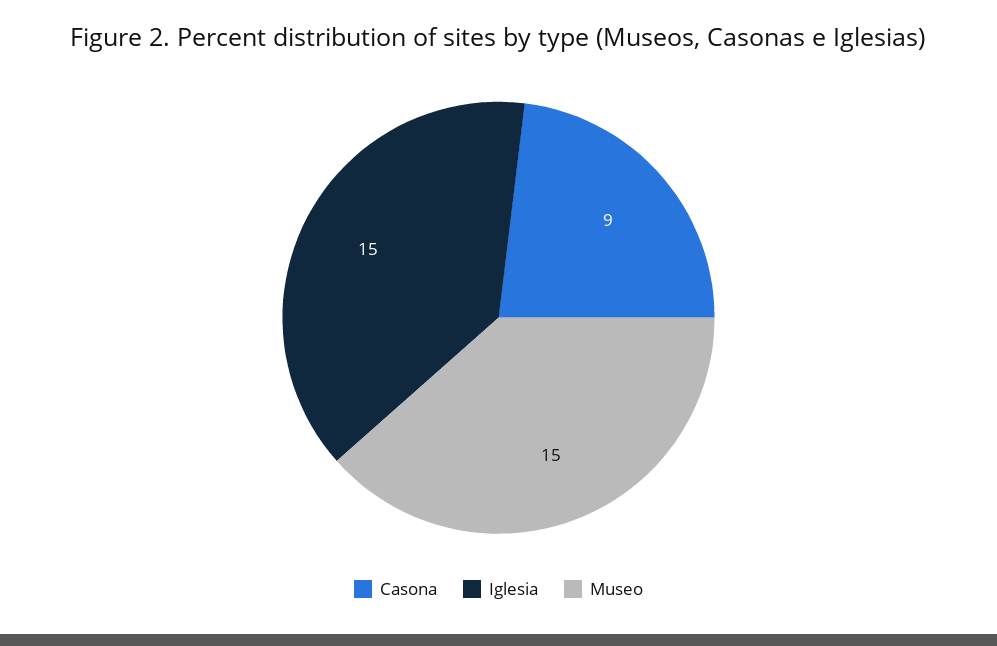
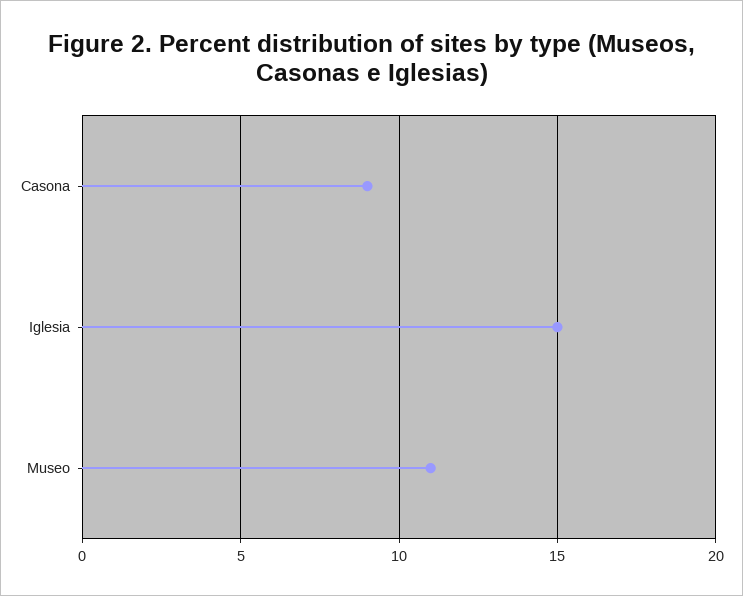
Museo: 15 -> 11

